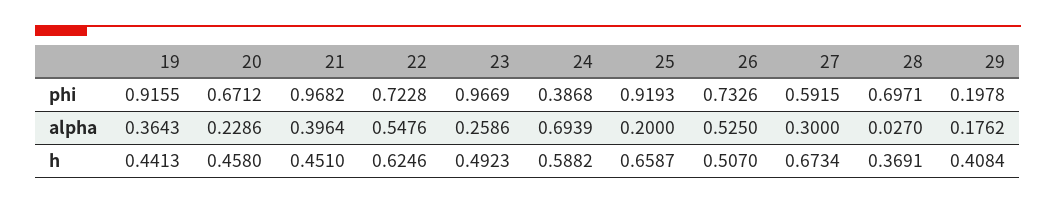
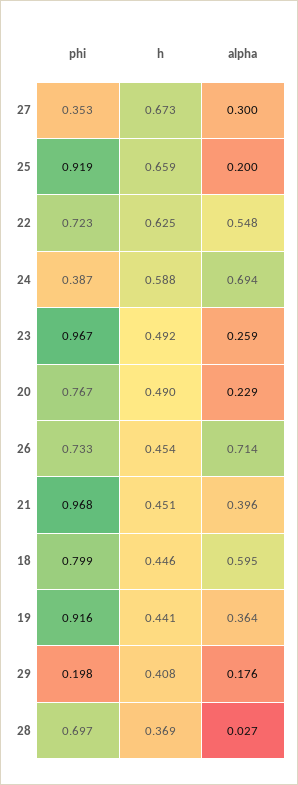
20, phi: 0.6712 -> 0.767
27, phi: 0.5915 -> 0.353
26, alpha: 0.525 -> 0.714
20, h: 0.458 -> 0.49
26, h: 0.507 -> 0.454
18, phi: none -> 0.799
18, h: none -> 0.446
18, alpha: none -> 0.595

